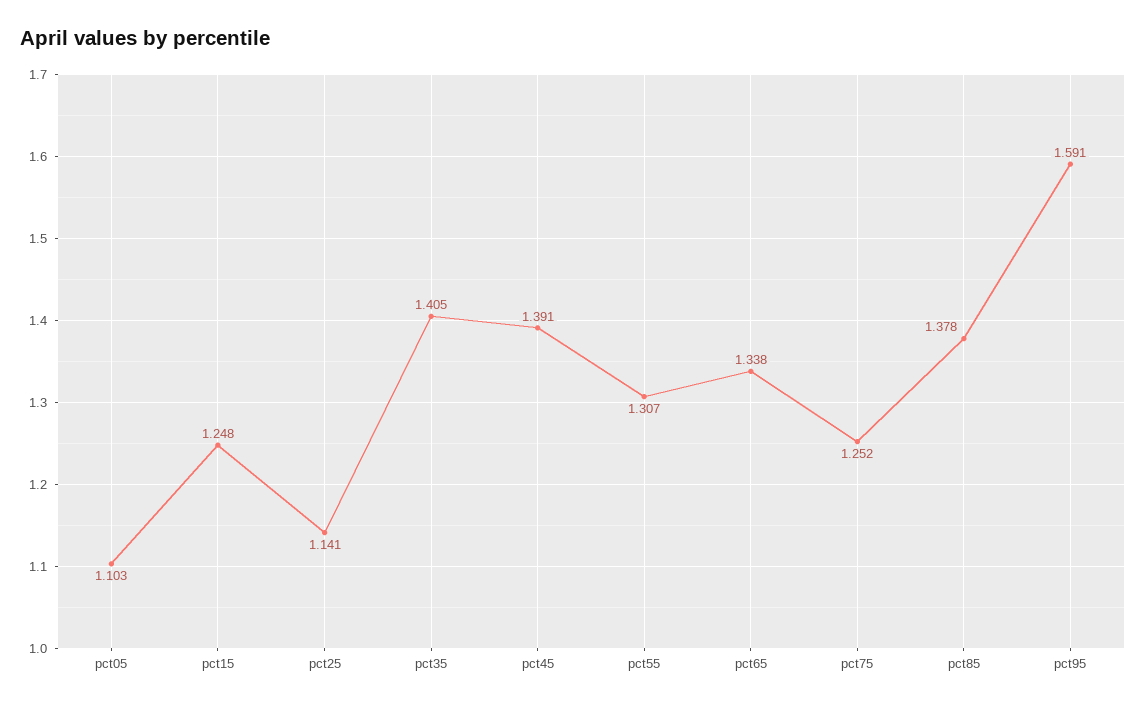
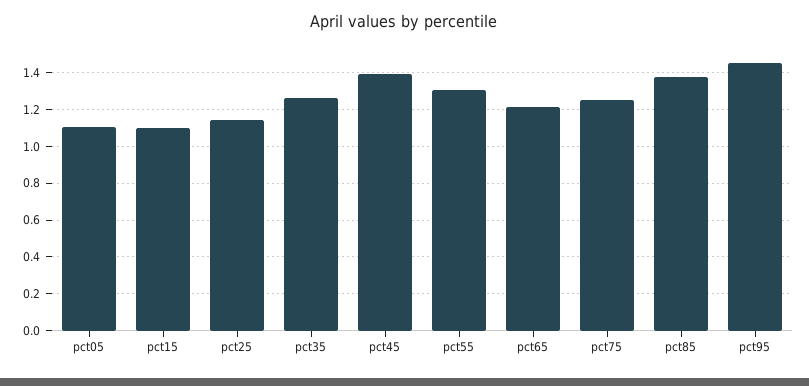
pct15: 1.248 -> 1.1
pct35: 1.405 -> 1.25
pct65: 1.338 -> 1.2
pct95: 1.591 -> 1.45

